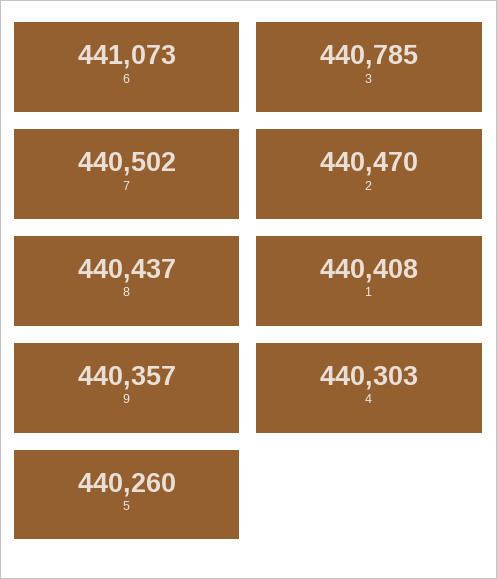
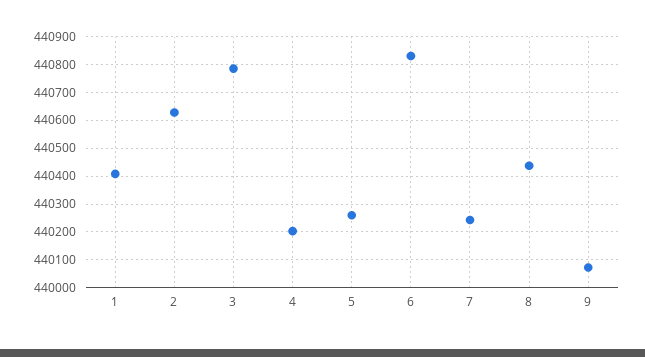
6: 441073 -> 440825
7: 440502 -> 440250
2: 440470 -> 440625
9: 440357 -> 440075
4: 440303 -> 440200

